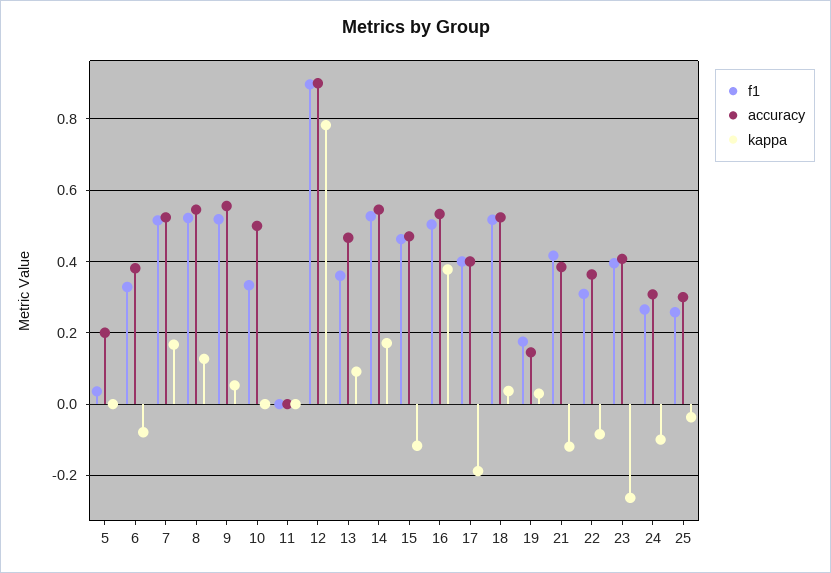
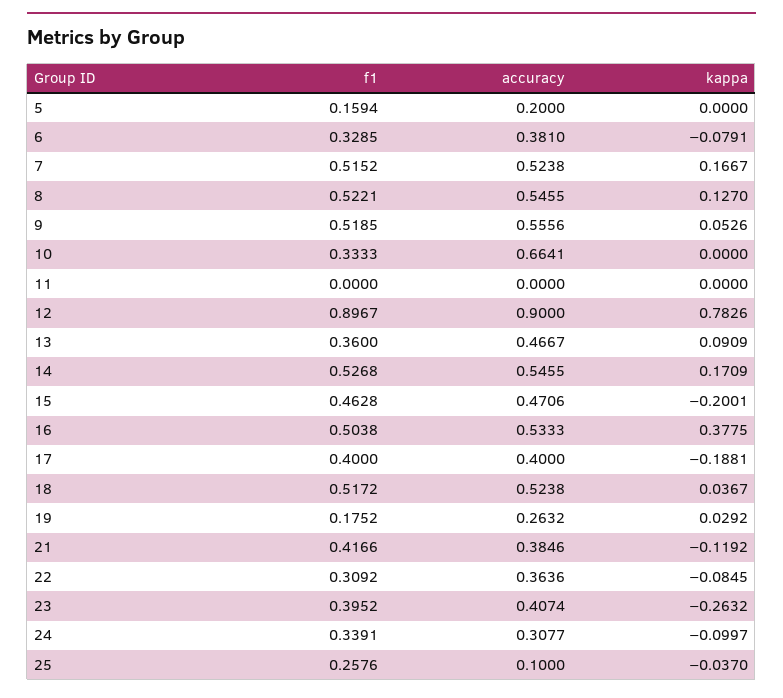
f1, 5: 0.04 -> 0.1594
accuracy, 10: 0.5 -> 0.6641
kappa, 15: -0.12 -> -0.2001
accuracy, 19: 0.14 -> 0.2632
f1, 24: 0.26 -> 0.3391
accuracy, 25: 0.3 -> 0.1

